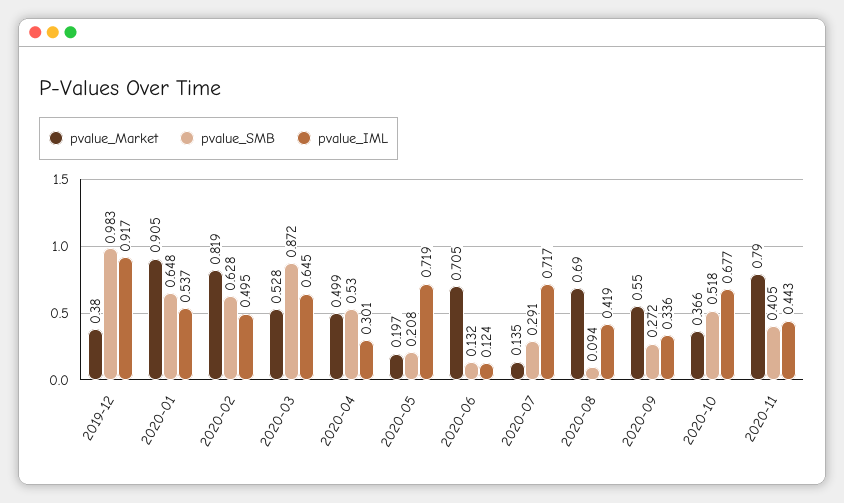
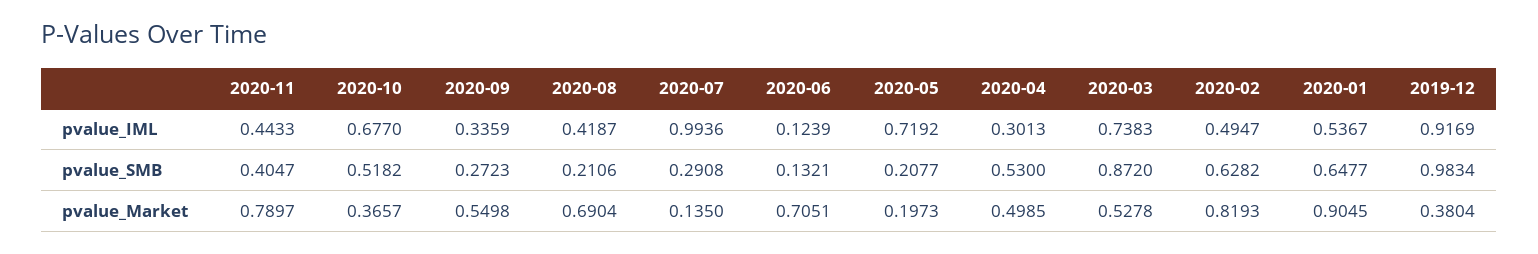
pvalue_IML, 2020-03: 0.645 -> 0.7383
pvalue_IML, 2020-07: 0.717 -> 0.9936
pvalue_SMB, 2020-08: 0.094 -> 0.2106

